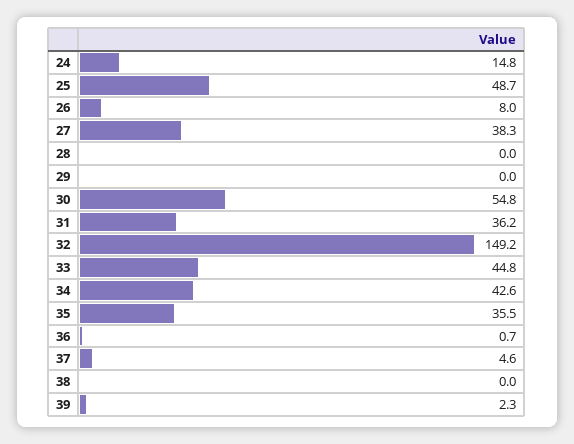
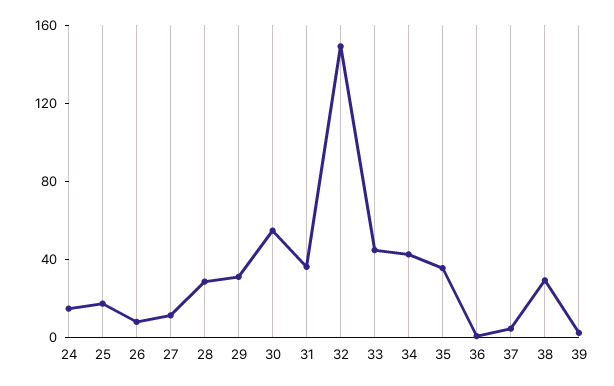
25: 48.7 -> 20
27: 38.3 -> 10
28: 0 -> 30
29: 0 -> 30
38: 0 -> 30

